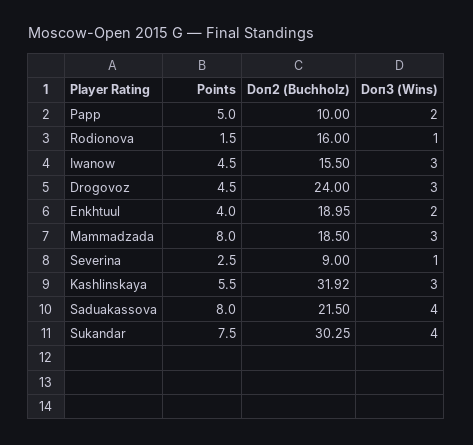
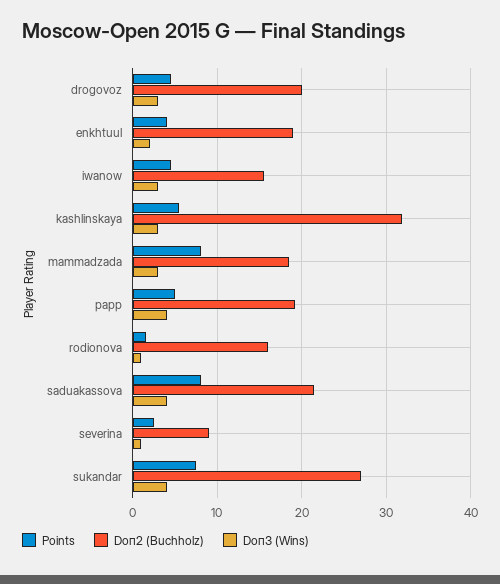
Doп2 (Buchholz), Papp: 10 -> 19
Doп3 (Wins), Papp: 2 -> 4
Doп2 (Buchholz), Drogovoz: 24 -> 20
Doп2 (Buchholz), Sukandar: 30.25 -> 27

